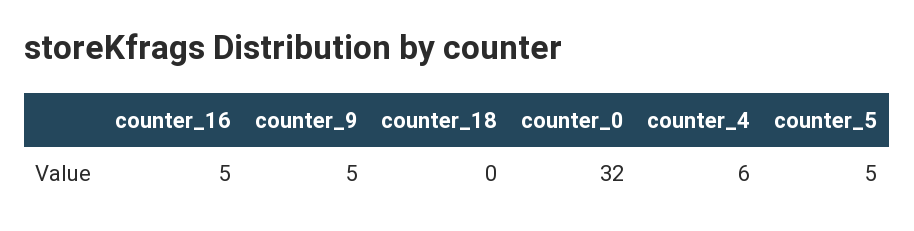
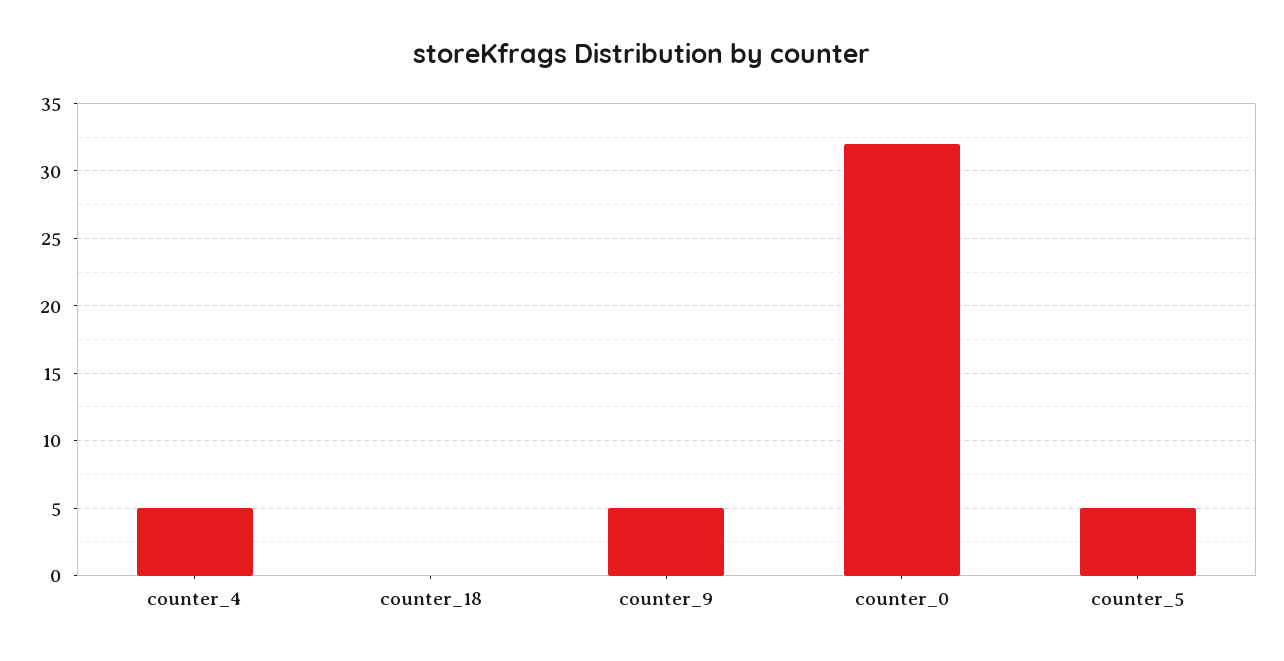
counter_16: 5 -> none
counter_4: 6 -> 5

